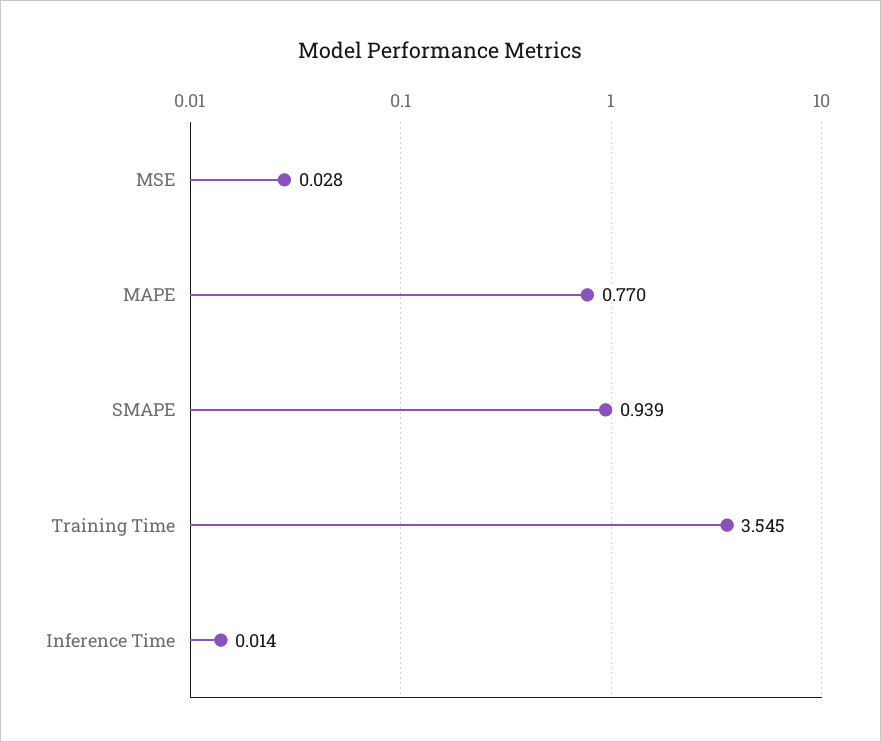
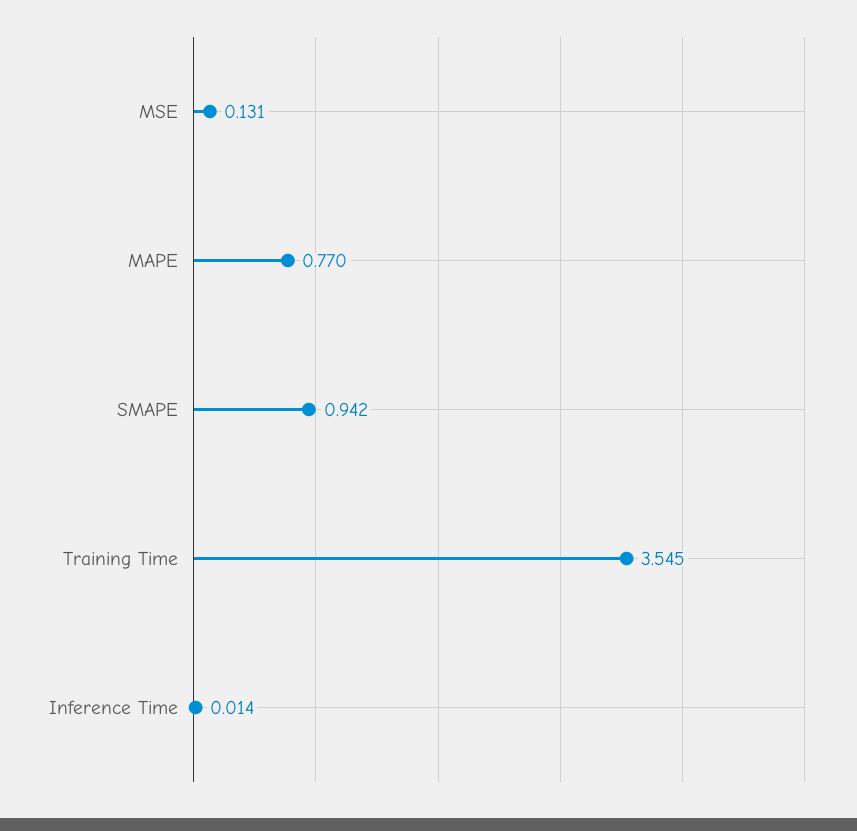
MSE: 0.028 -> 0.131
SMAPE: 0.939 -> 0.942

